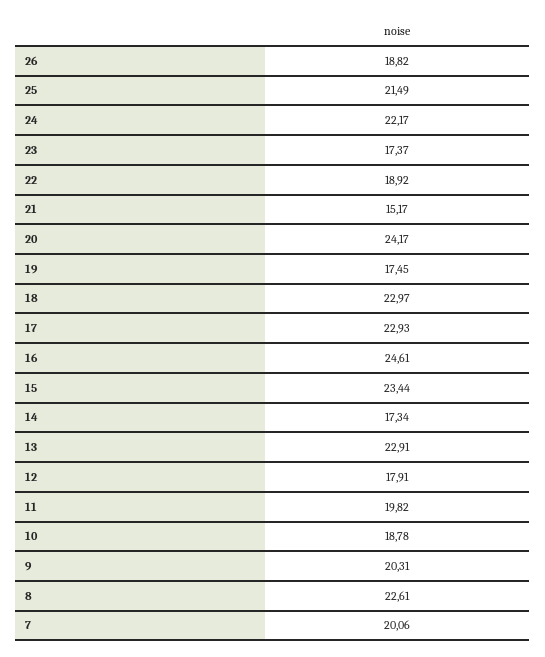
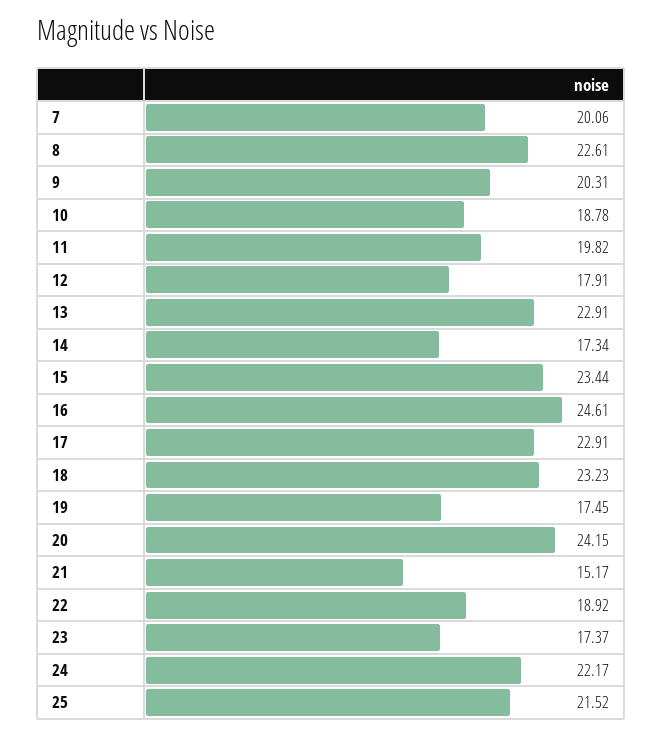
26: 18.82 -> none
25: 21.49 -> 21.52
20: 24.17 -> 24.15
18: 22.97 -> 23.23
17: 22.93 -> 22.91

